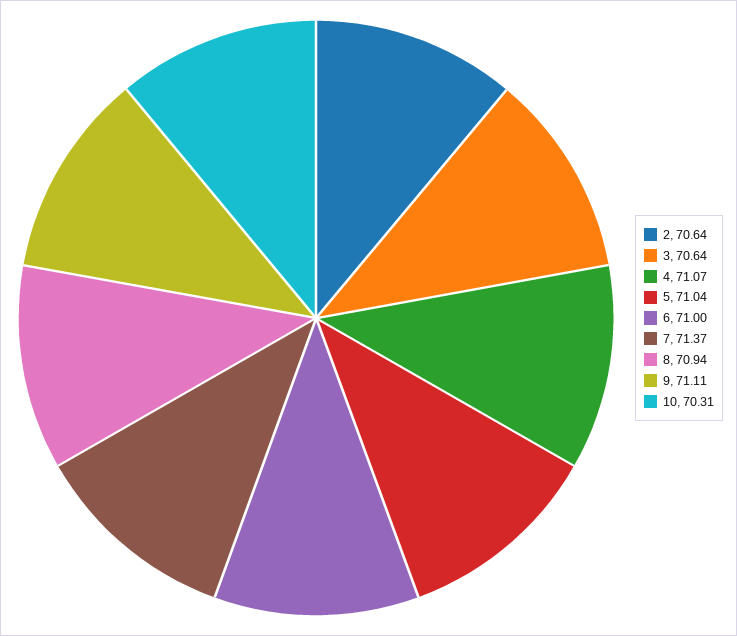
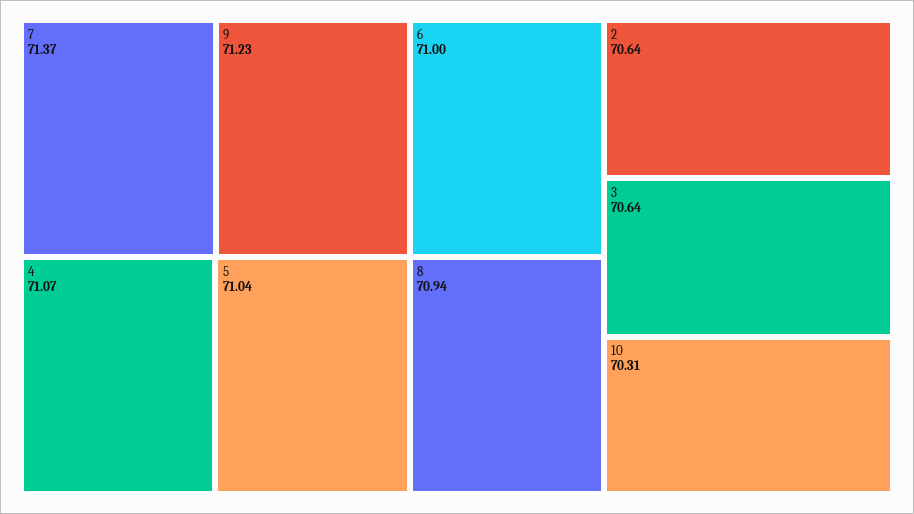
9: 71.11 -> 71.23

